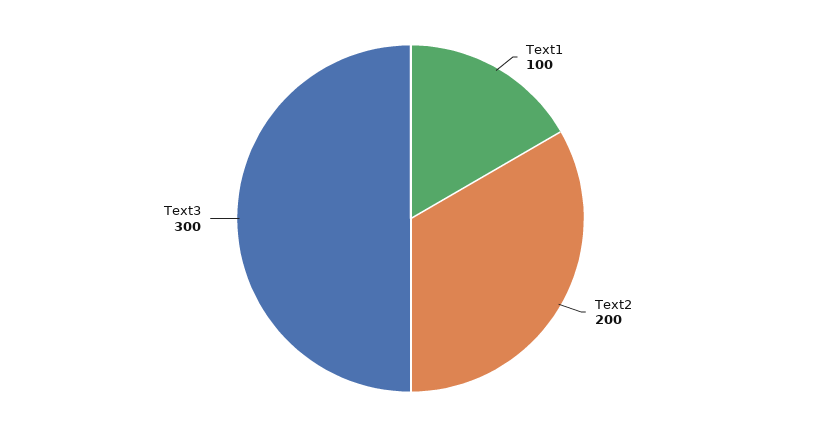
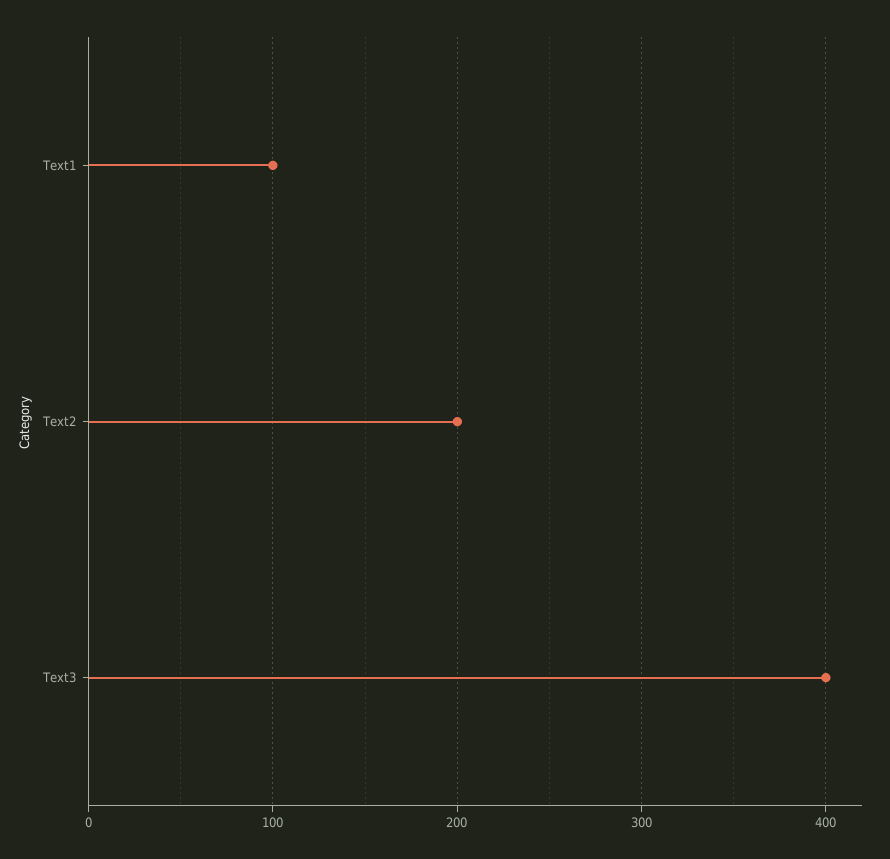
Text3: 300 -> 400

